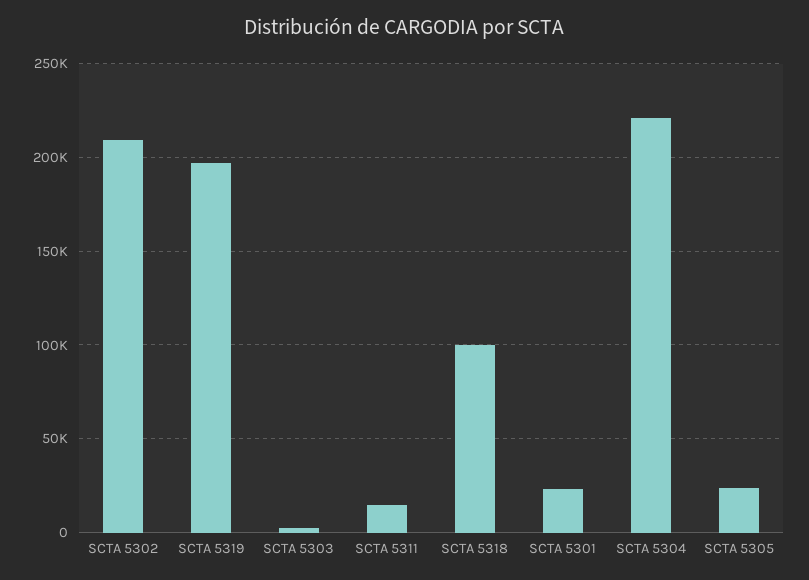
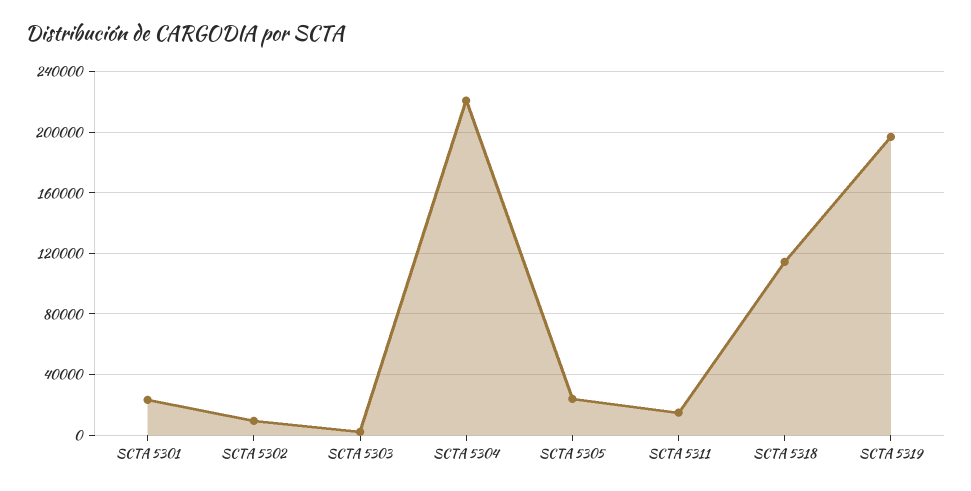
SCTA 5302: 210000 -> 10000
SCTA 5318: 100000 -> 115000

